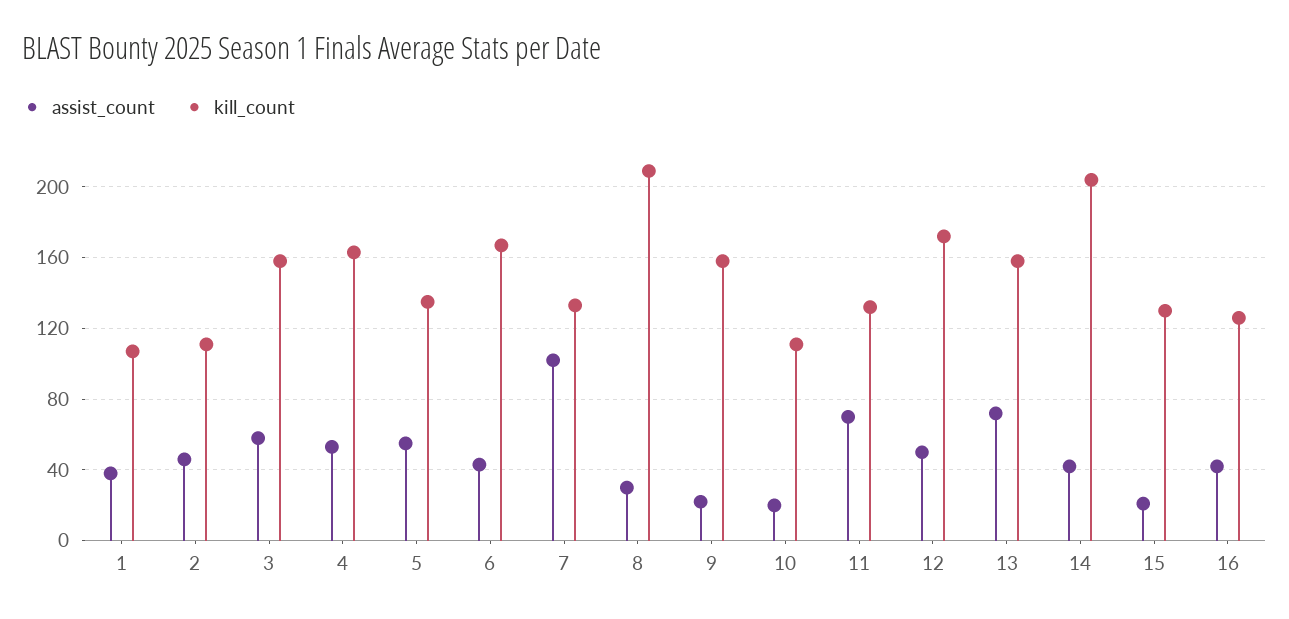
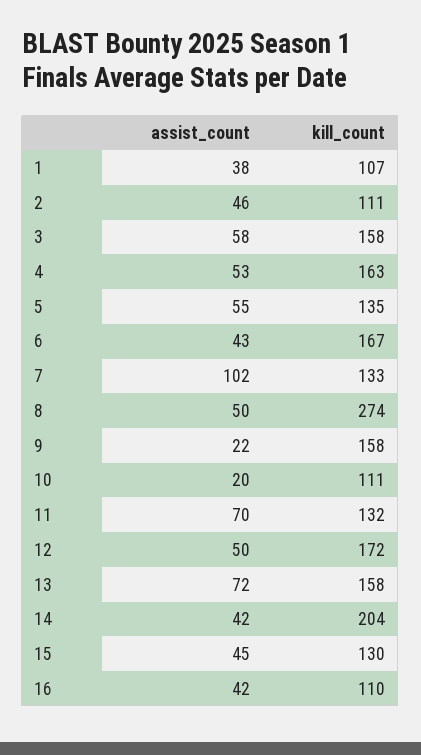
assist_count, 8: 30 -> 50
kill_count, 8: 210 -> 274
assist_count, 15: 20 -> 45
kill_count, 16: 125 -> 110

